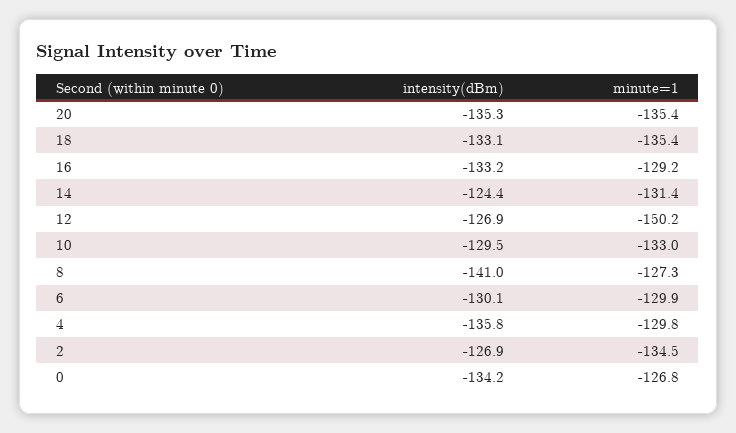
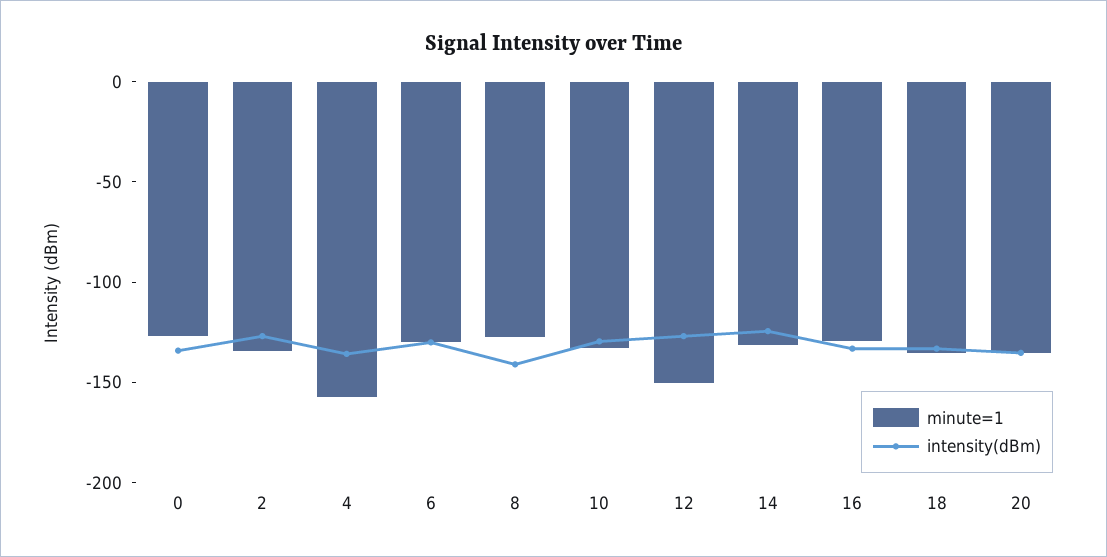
minute=1, 4: -129.8 -> -160

